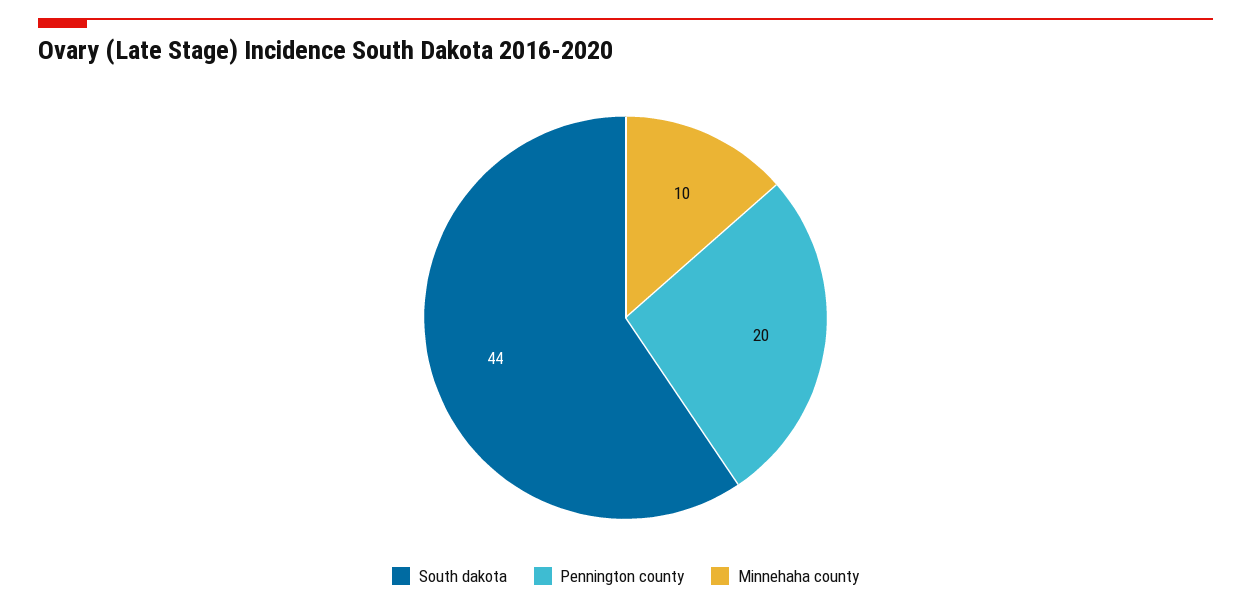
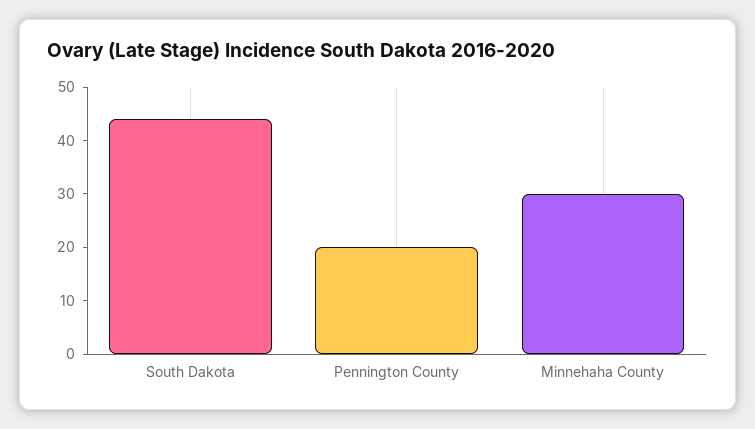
Minnehaha county: 10 -> 30

